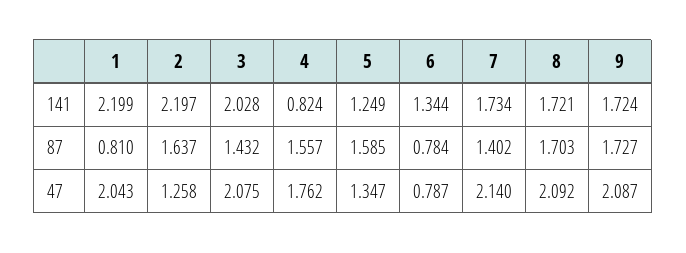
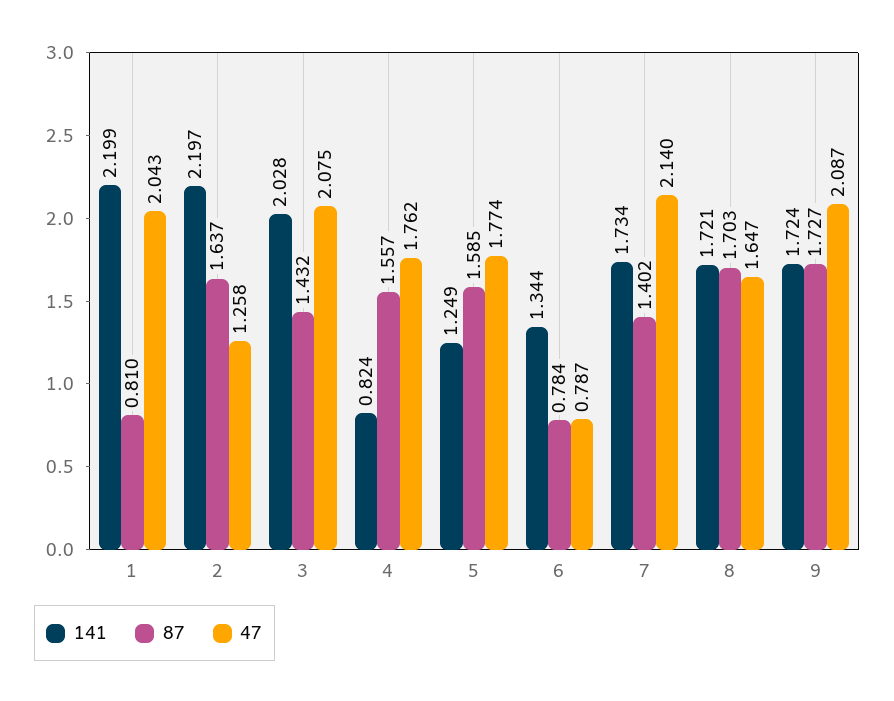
47, 5: 1.347 -> 1.774
47, 8: 2.092 -> 1.647

